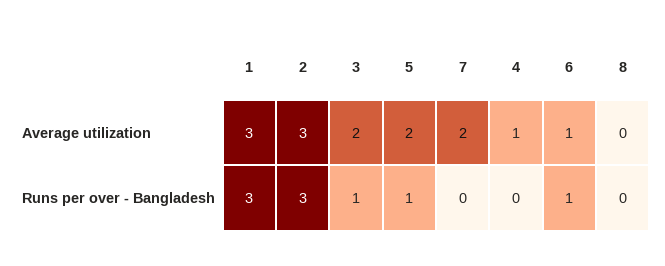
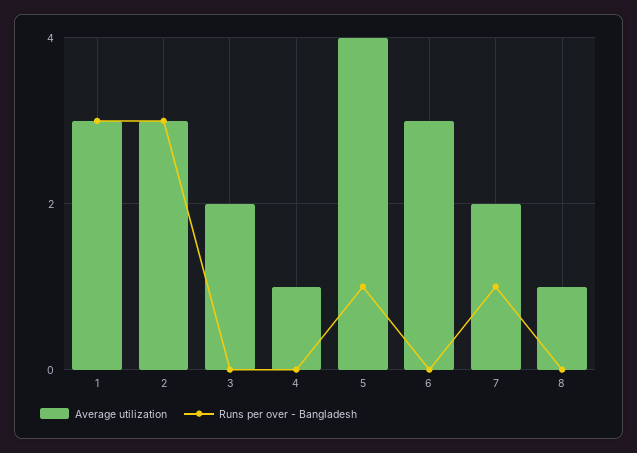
Average utilization, 5: 2 -> 4
Average utilization, 6: 1 -> 3
Average utilization, 8: 0 -> 1
Runs per over - Bangladesh, 3: 1 -> 0
Runs per over - Bangladesh, 7: 0 -> 1
Runs per over - Bangladesh, 6: 1 -> 0

